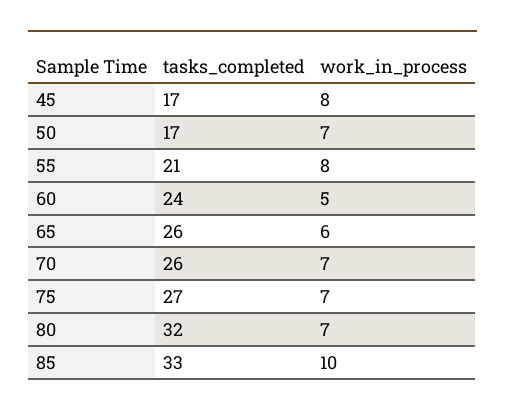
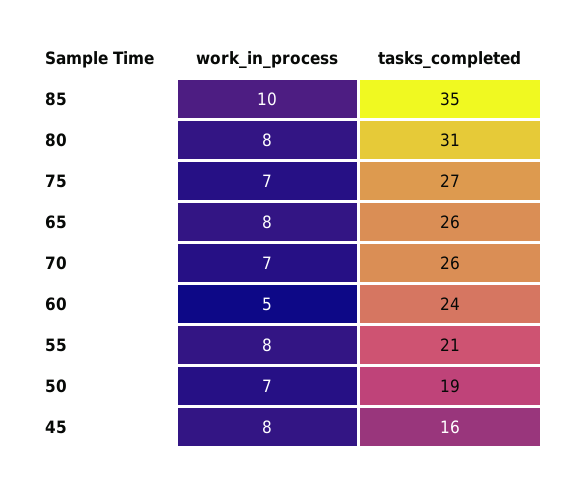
tasks_completed, 45: 17 -> 16
tasks_completed, 50: 17 -> 19
work_in_process, 65: 6 -> 8
tasks_completed, 80: 32 -> 31
work_in_process, 80: 7 -> 8
tasks_completed, 85: 33 -> 35

